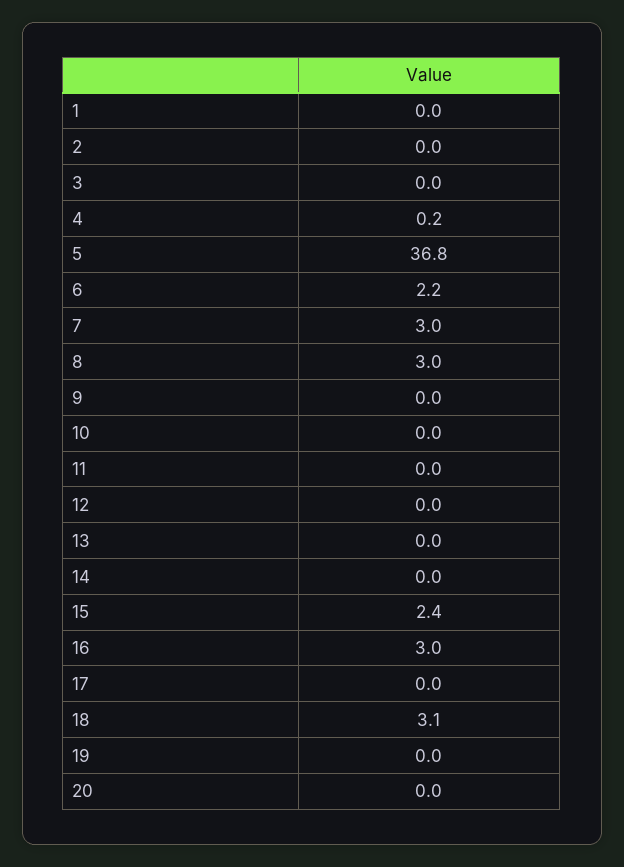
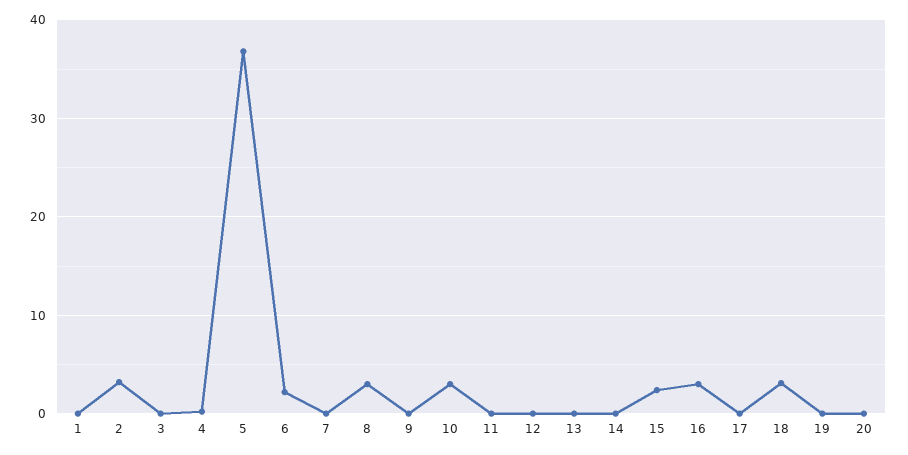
2: 0 -> 3
7: 3 -> 0
10: 0 -> 3

